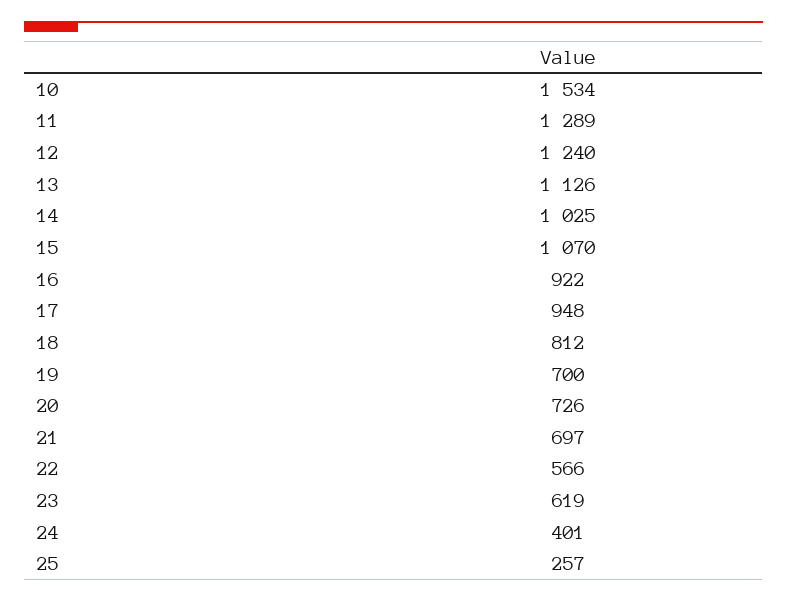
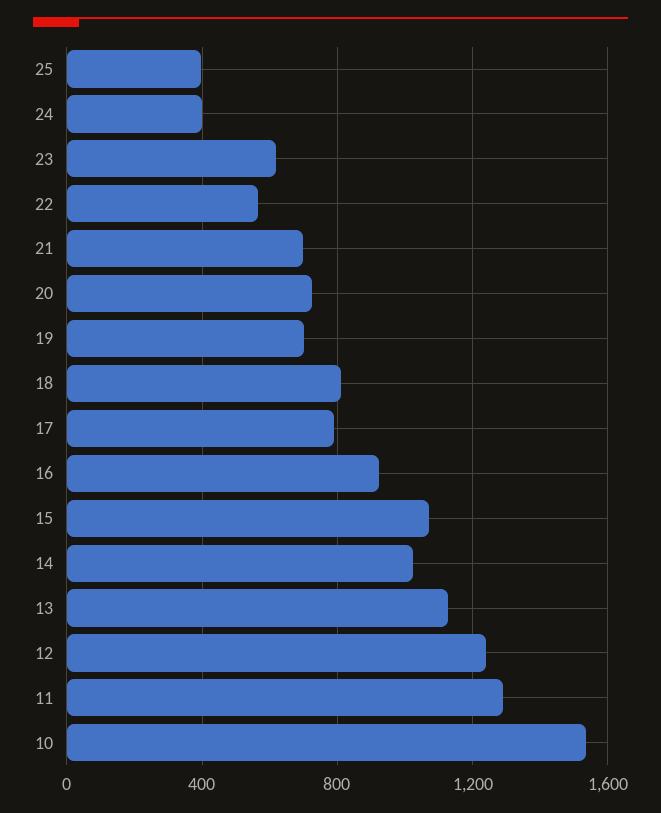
17: 948 -> 800
25: 257 -> 400

